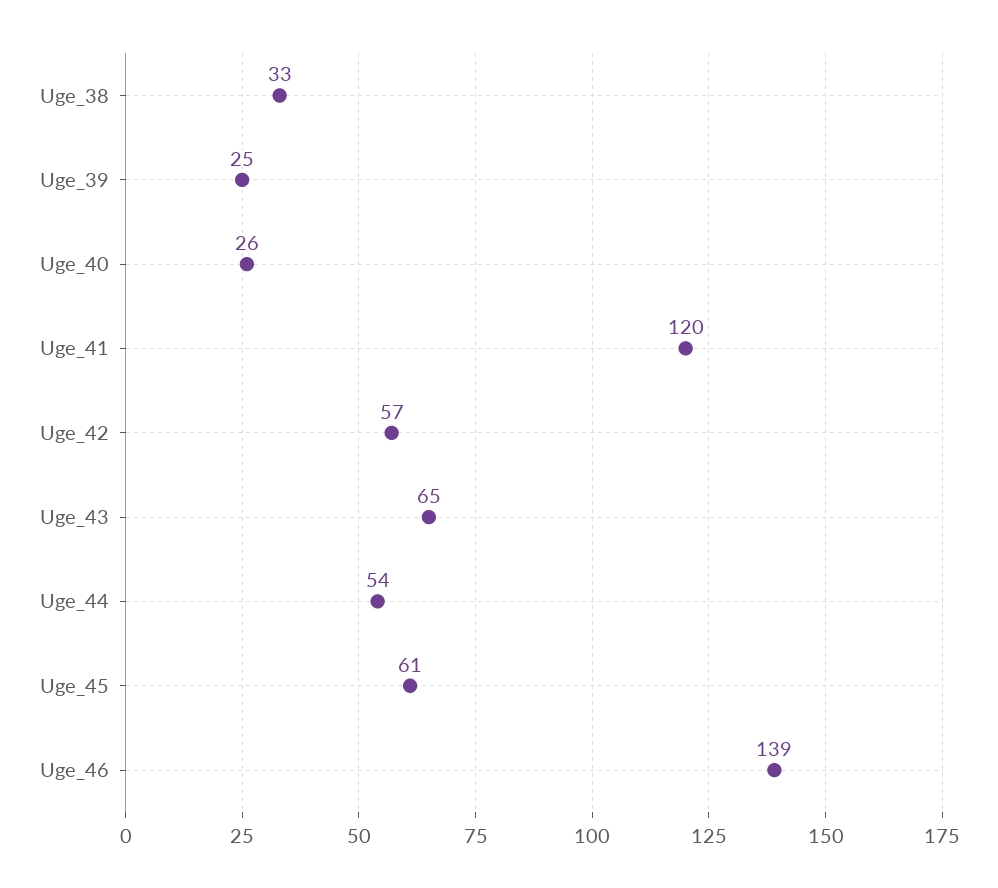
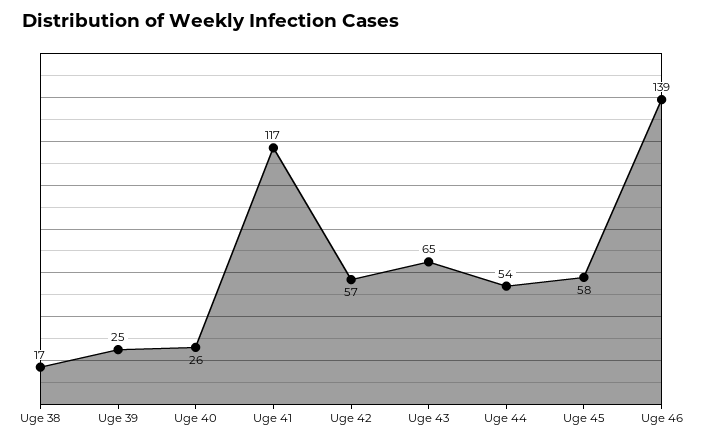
Uge_38: 33 -> 17
Uge_41: 120 -> 117
Uge_45: 61 -> 58

